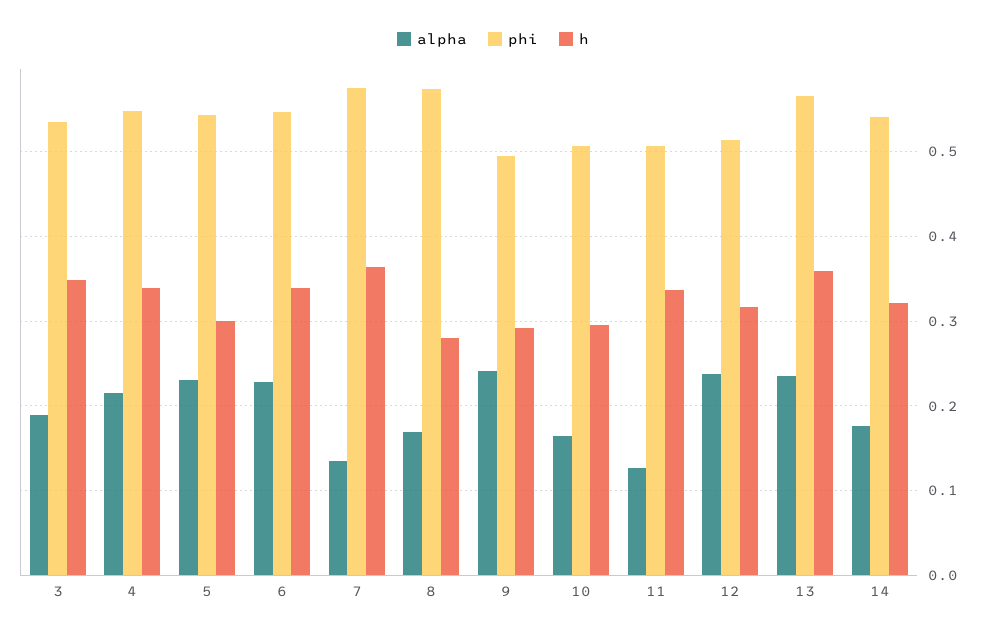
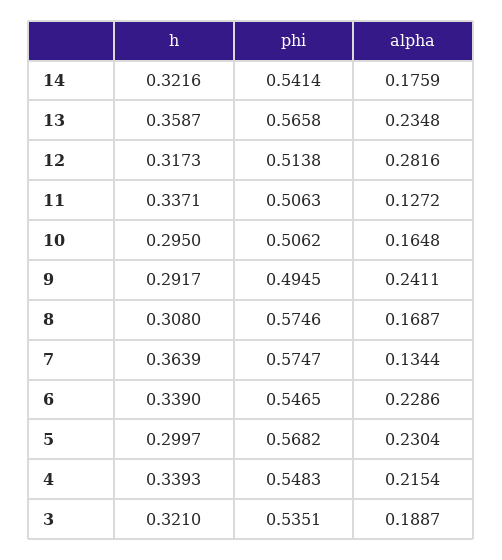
h, 3: 0.35 -> 0.321
phi, 5: 0.54 -> 0.5682
h, 8: 0.28 -> 0.308
alpha, 12: 0.24 -> 0.2816

